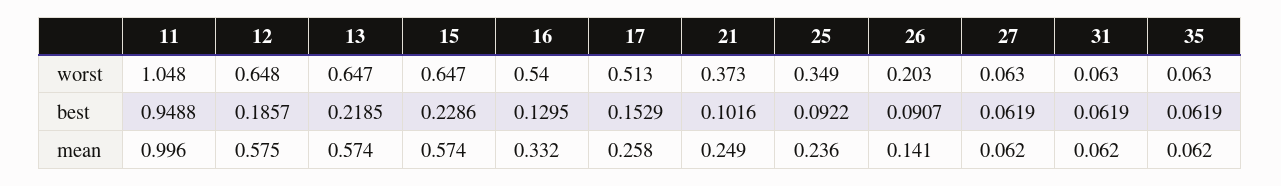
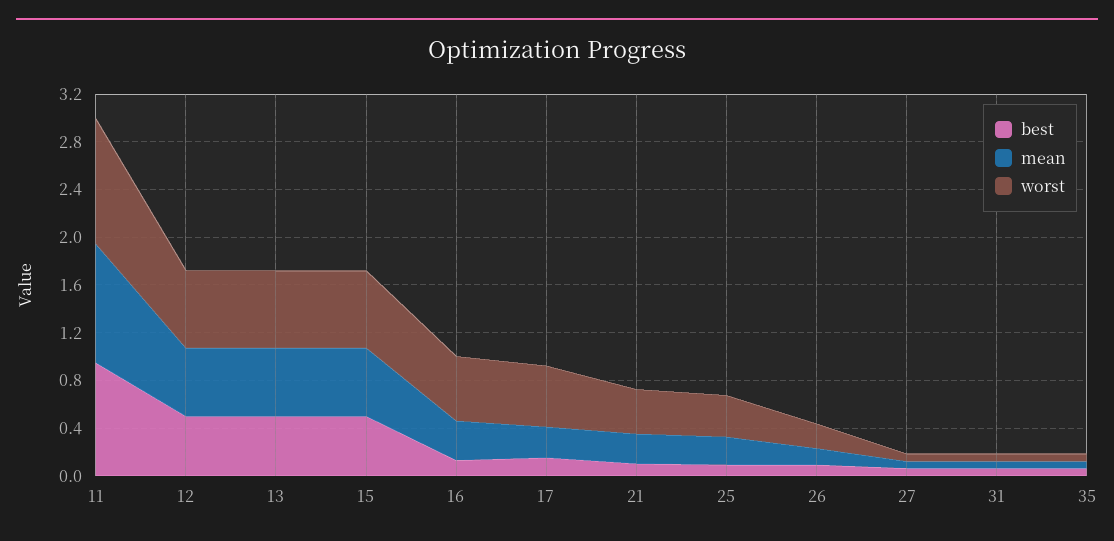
best, 12: 0.1857 -> 0.5
best, 13: 0.2185 -> 0.5
best, 15: 0.2286 -> 0.5

